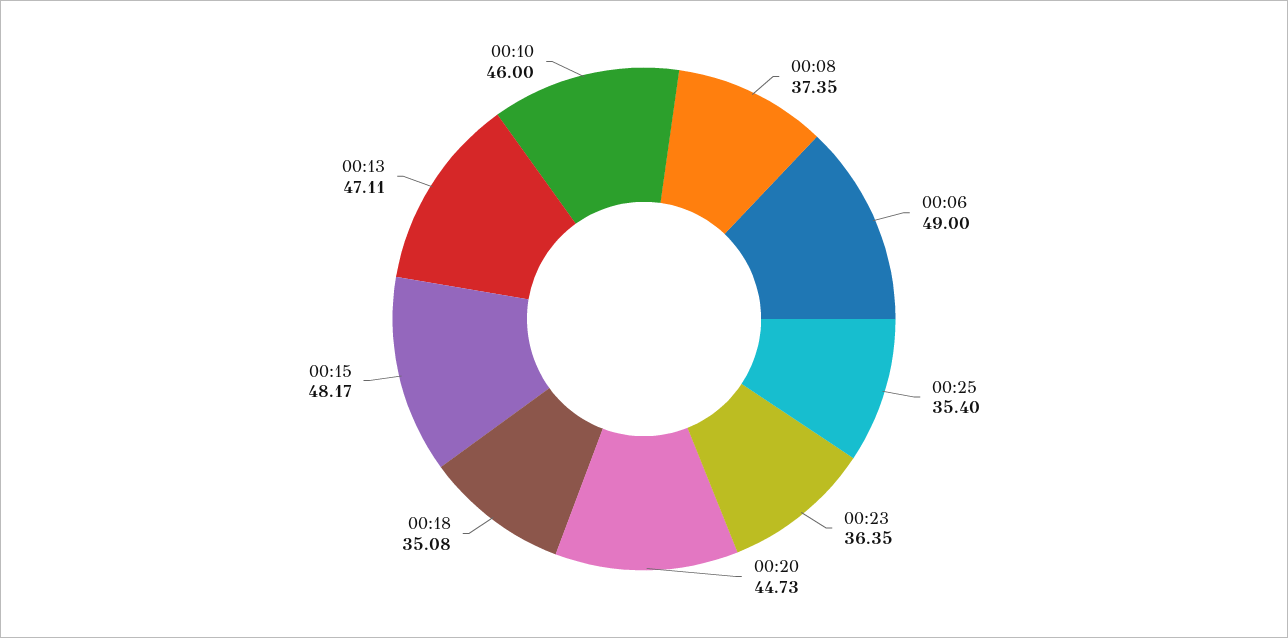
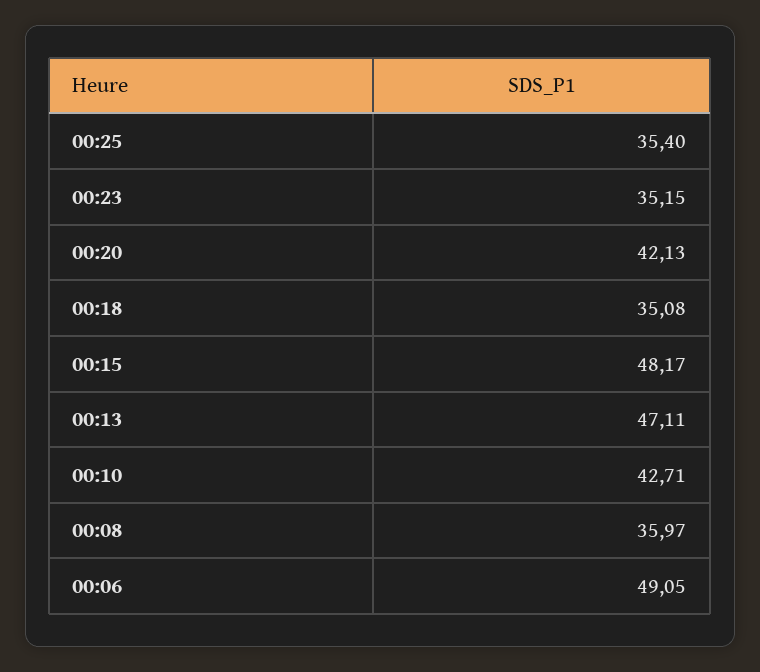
00:08: 37.35 -> 35.97
00:06: 49 -> 49.05
00:23: 36.35 -> 35.15
00:20: 44.73 -> 42.13
00:10: 46 -> 42.71

